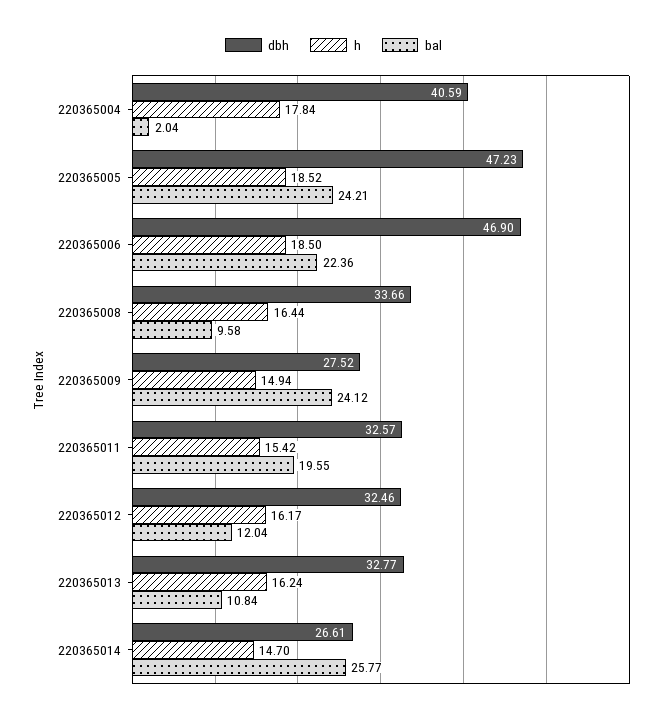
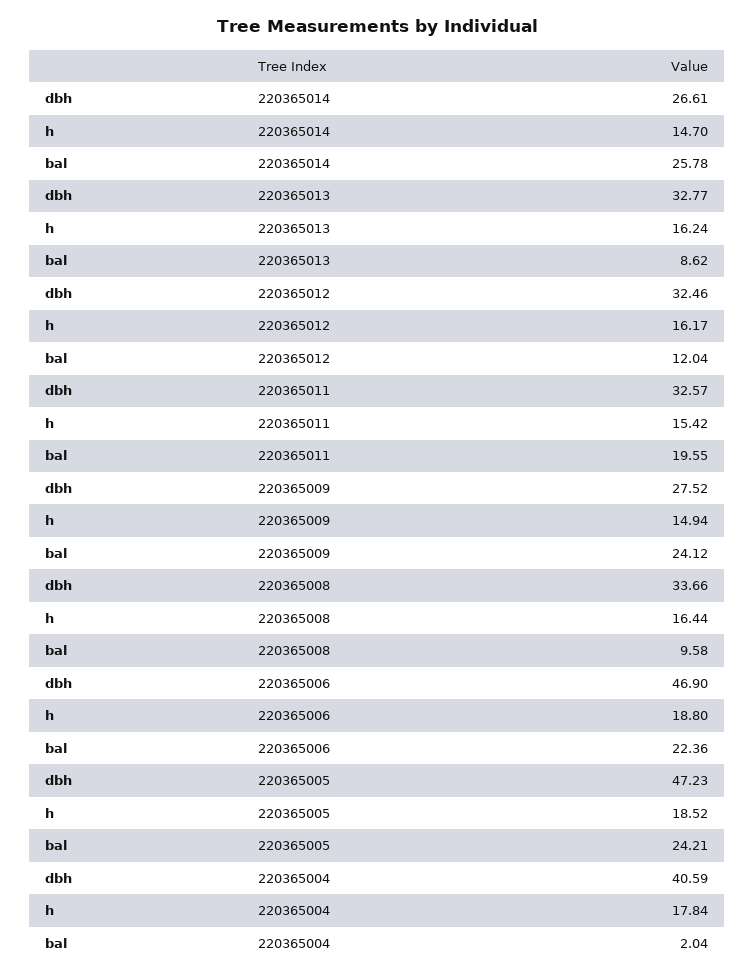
h, 220365006: 18.5 -> 18.8
bal, 220365013: 10.84 -> 8.62
bal, 220365014: 25.77 -> 25.78

